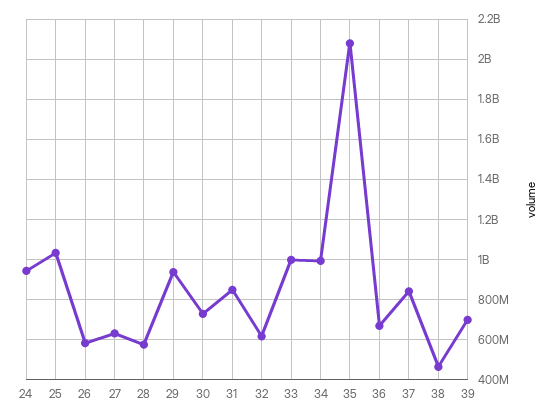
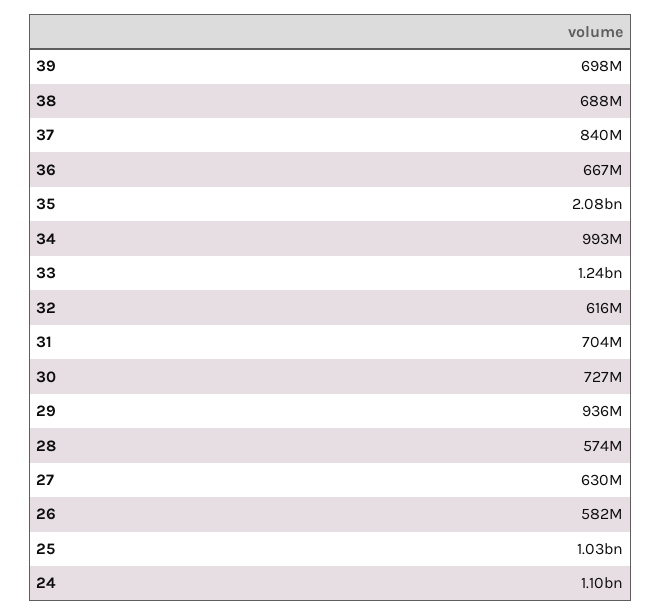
24: 950000000 -> 1100000000
31: 850000000 -> 704000000
33: 1000000000 -> 1240000000
38: 450000000 -> 688000000

